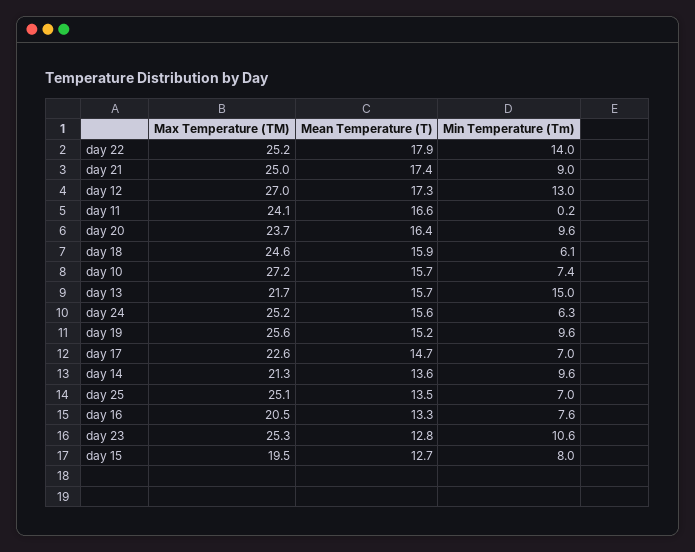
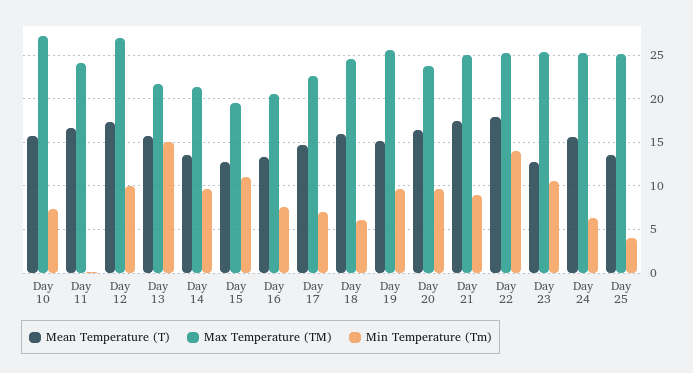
Min Temperature (Tm), day 12: 13 -> 10
Min Temperature (Tm), day 25: 7 -> 4
Min Temperature (Tm), day 15: 8 -> 11

